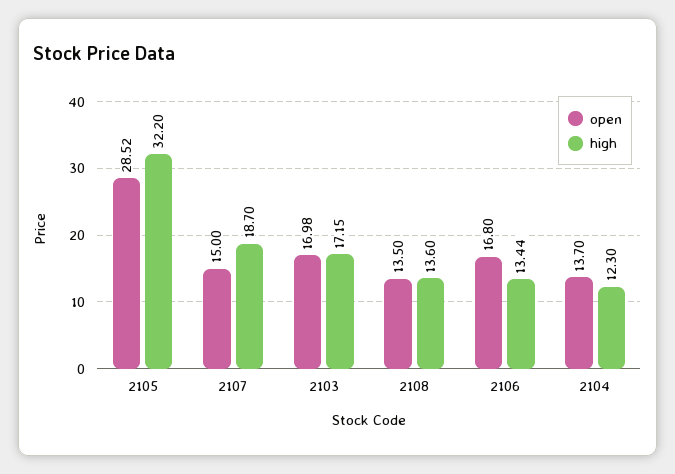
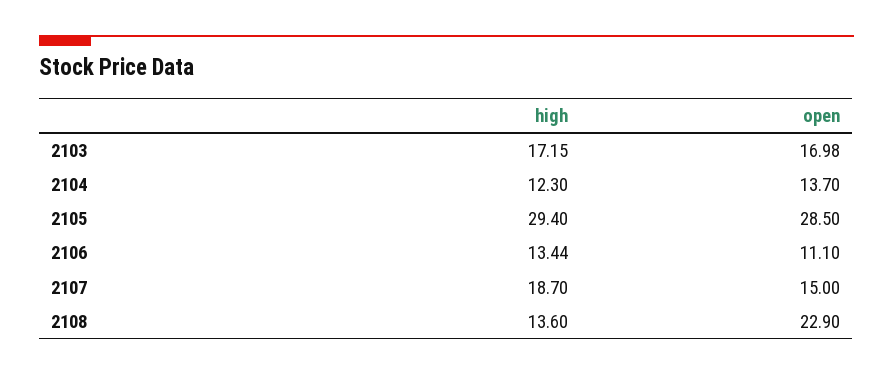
open, 2105: 28.52 -> 28.5
high, 2105: 32.2 -> 29.4
open, 2108: 13.5 -> 22.9
open, 2106: 16.8 -> 11.1

